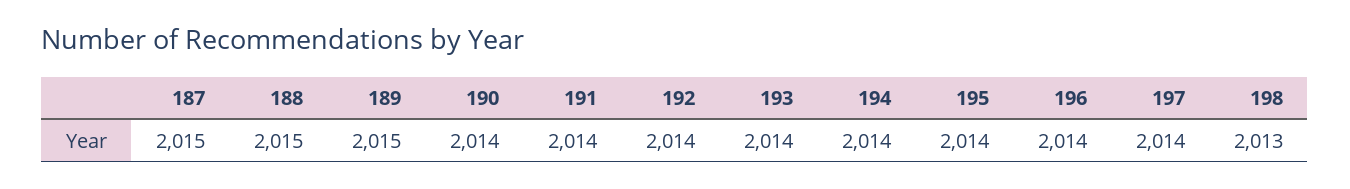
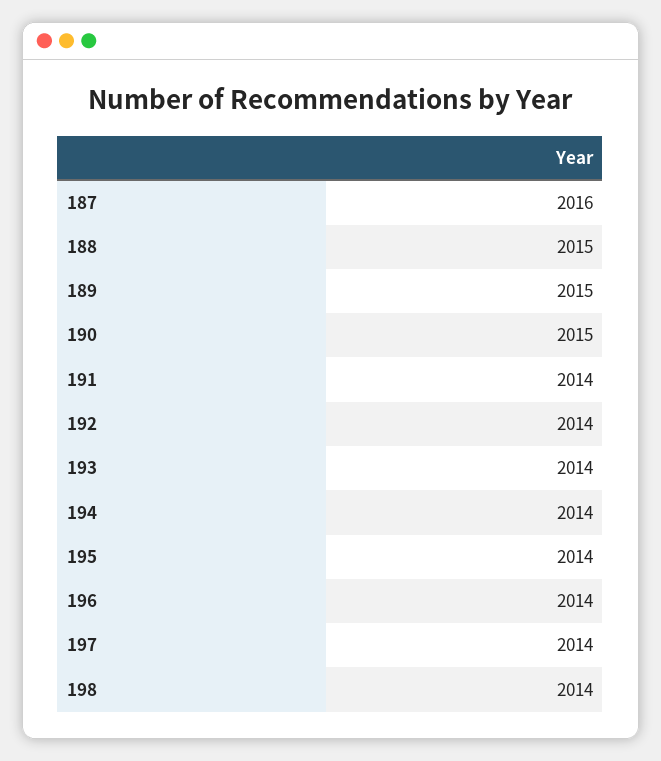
187: 2015 -> 2016
190: 2014 -> 2015
198: 2013 -> 2014

